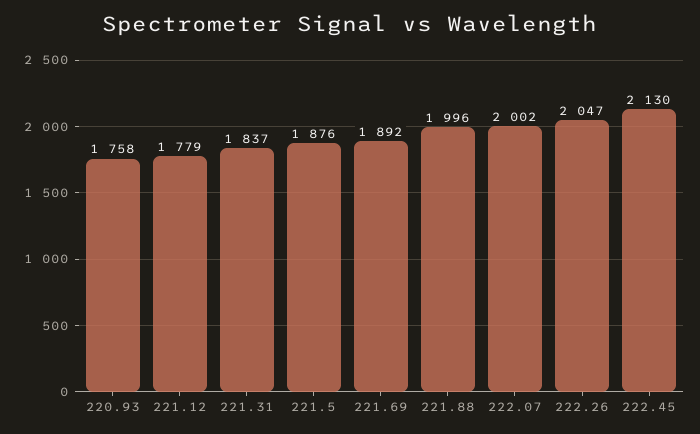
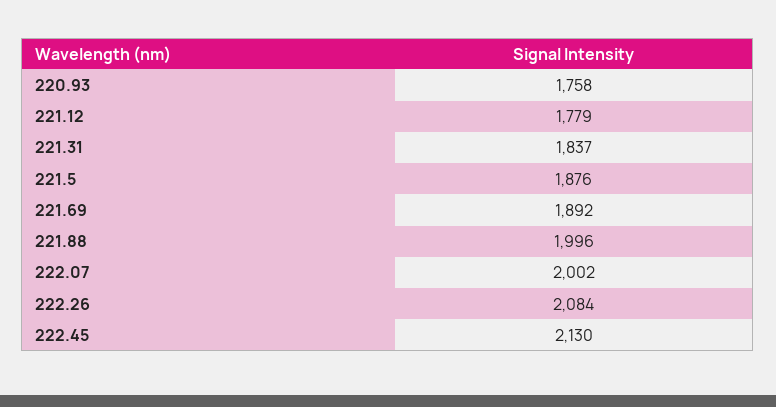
222.26: 2047 -> 2084

